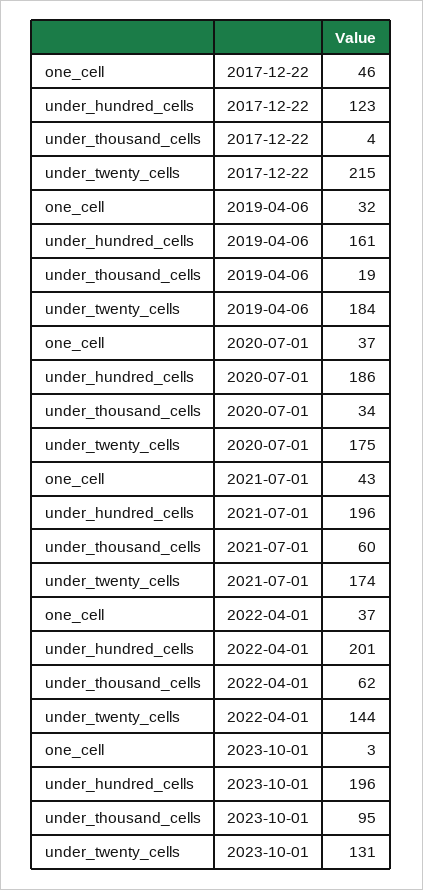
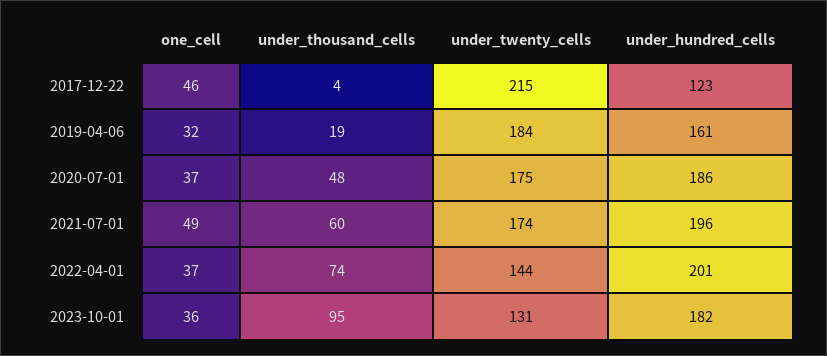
under_thousand_cells, 2020-07-01: 34 -> 48
one_cell, 2021-07-01: 43 -> 49
under_thousand_cells, 2022-04-01: 62 -> 74
one_cell, 2023-10-01: 3 -> 36
under_hundred_cells, 2023-10-01: 196 -> 182

